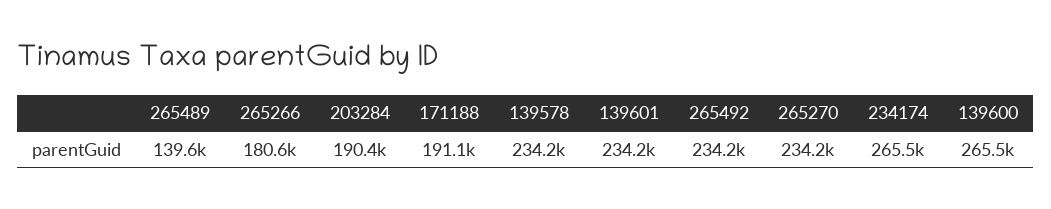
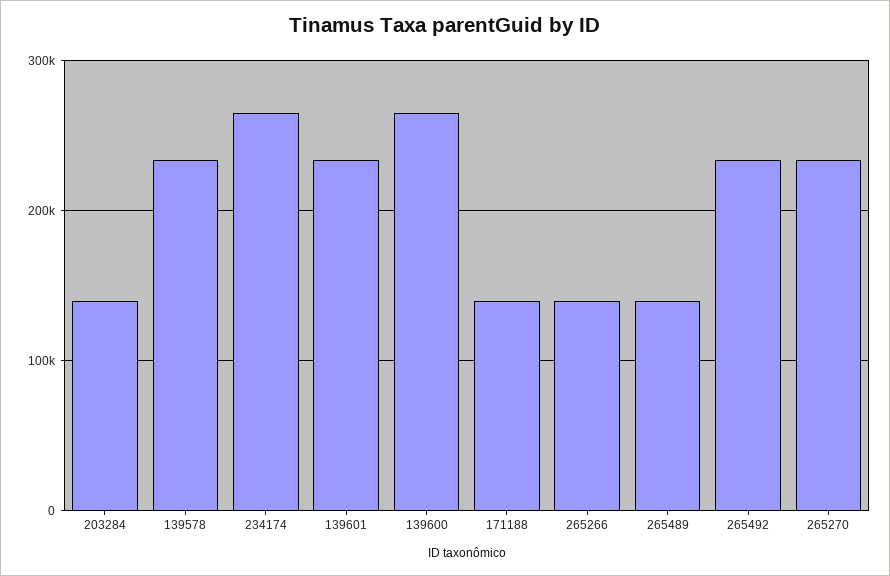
265266: 180600 -> 140000
203284: 190400 -> 140000
171188: 191100 -> 140000

